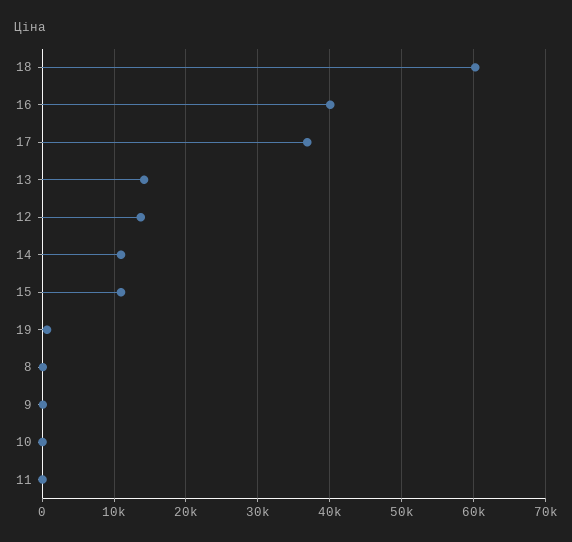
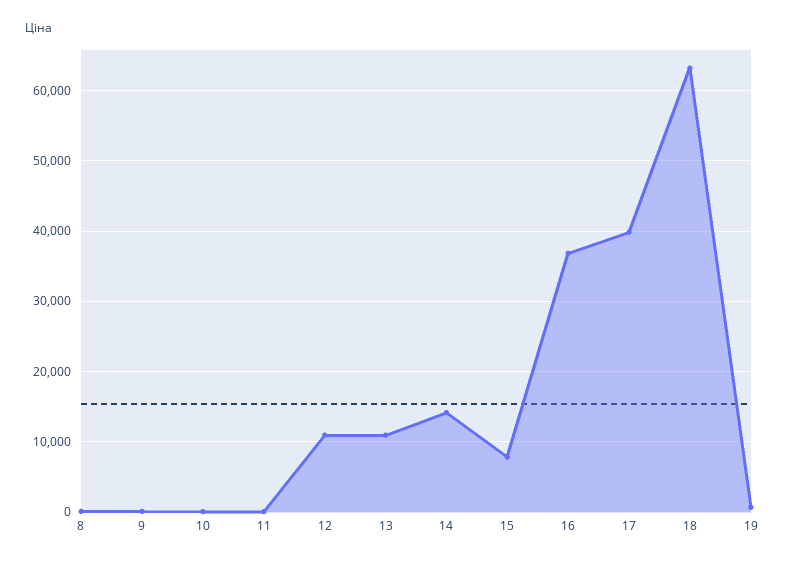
18: 60000 -> 63000
16: 40000 -> 37000
17: 37000 -> 40000
13: 14000 -> 11000
12: 14000 -> 11000
14: 11000 -> 14000
15: 11000 -> 8000

